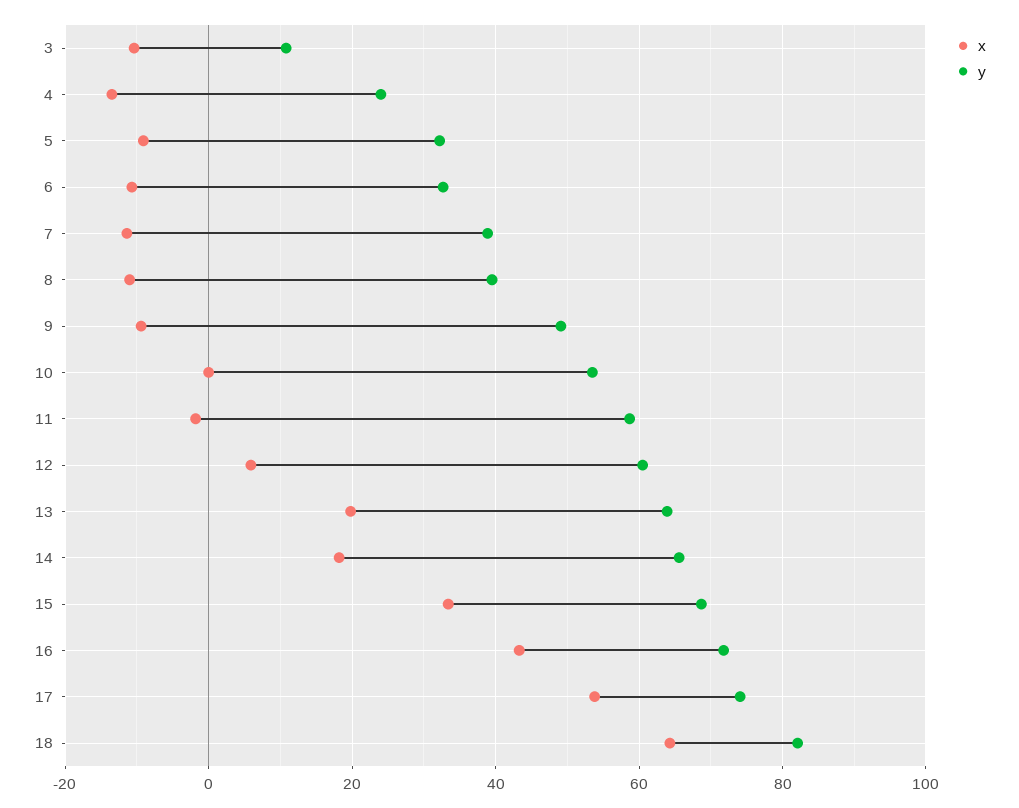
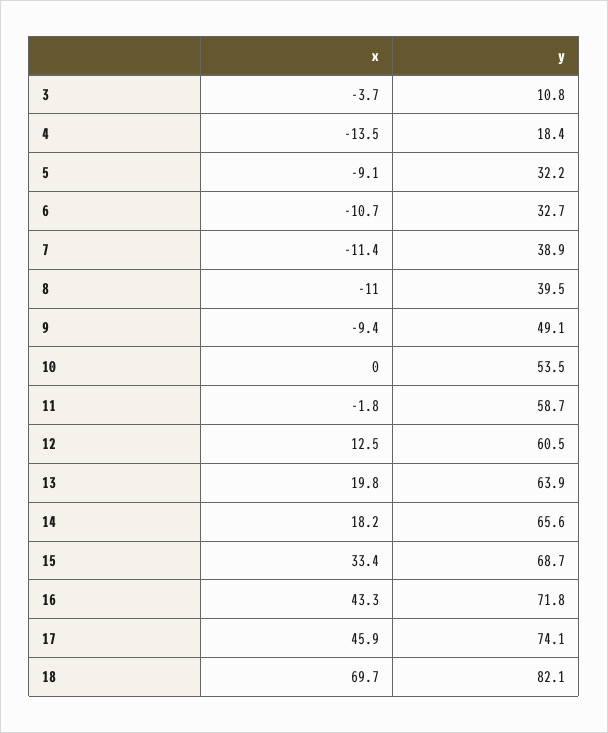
x, 3: -10 -> -3.7
y, 4: 24 -> 18.4
x, 12: 6 -> 12.5
x, 17: 54 -> 45.9
x, 18: 64 -> 69.7

